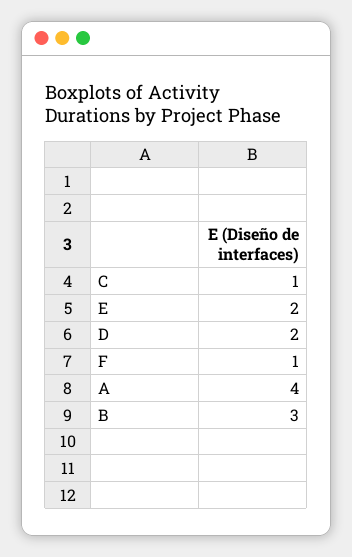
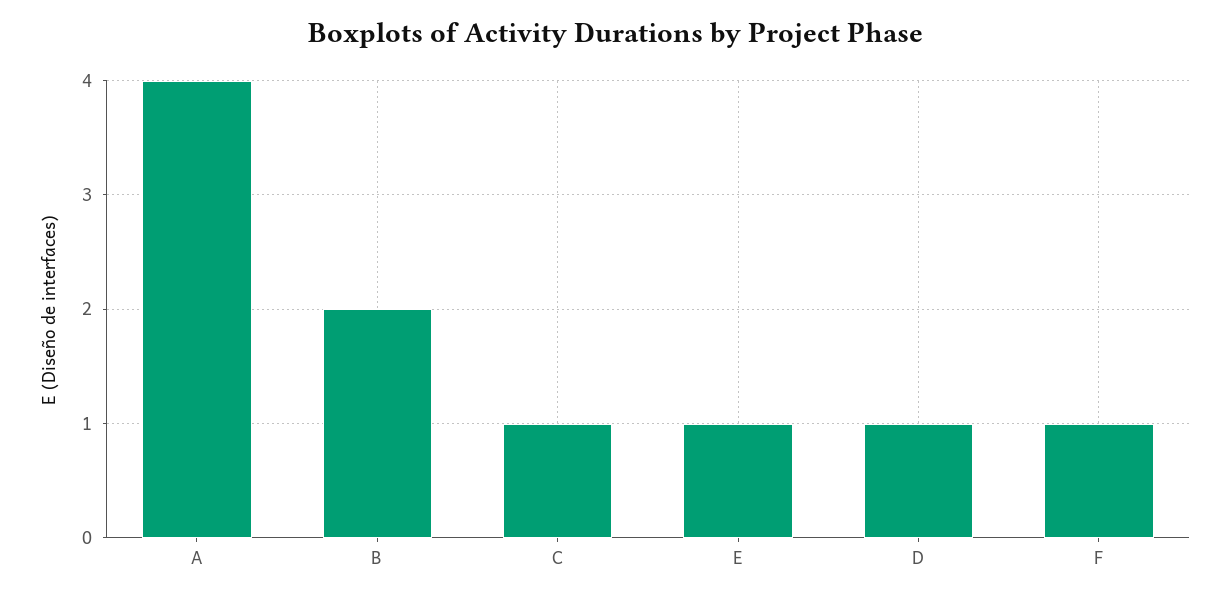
E: 2 -> 1
D: 2 -> 1
B: 3 -> 2

